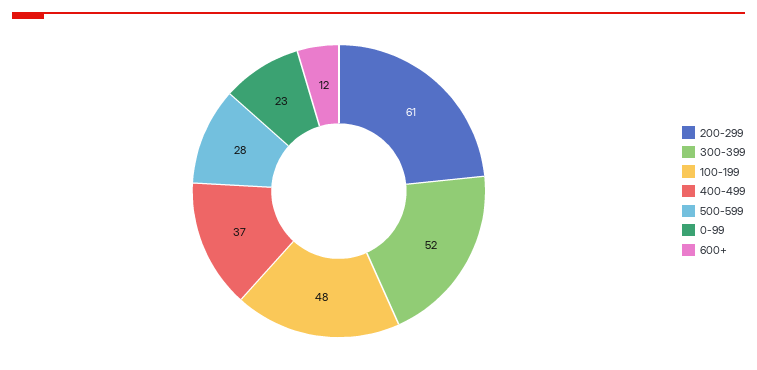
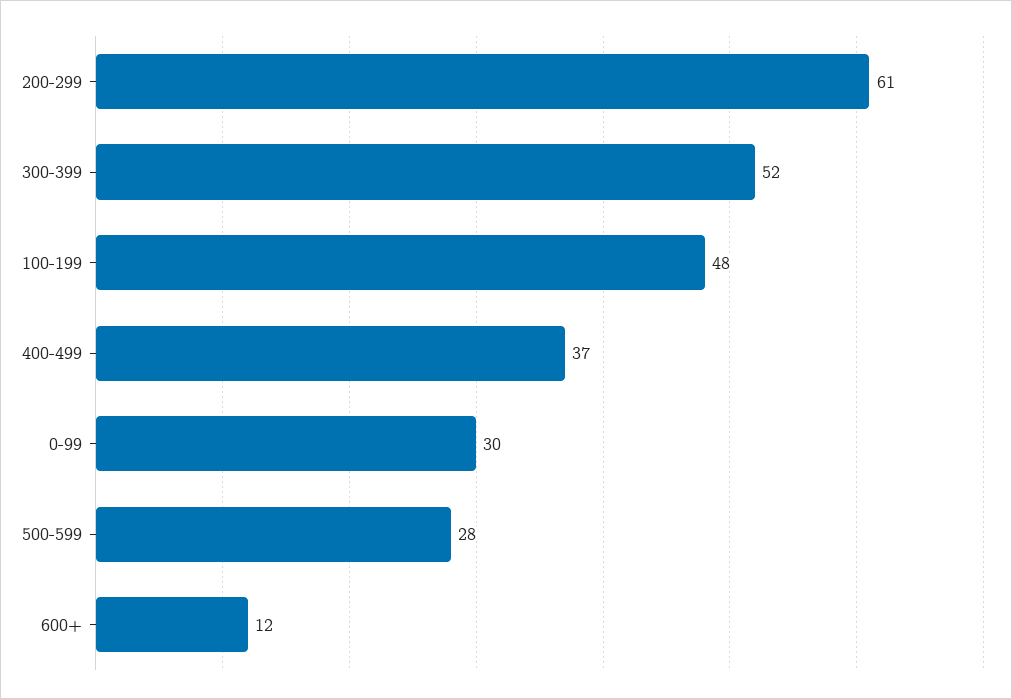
0-99: 23 -> 30

